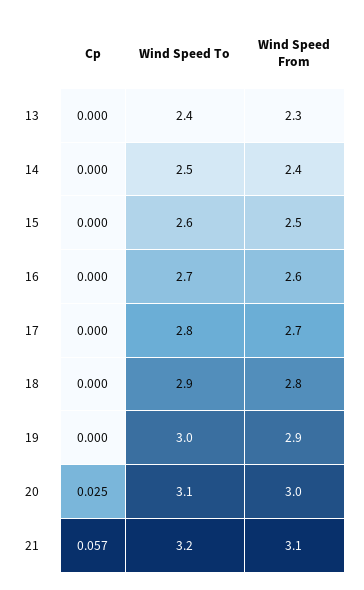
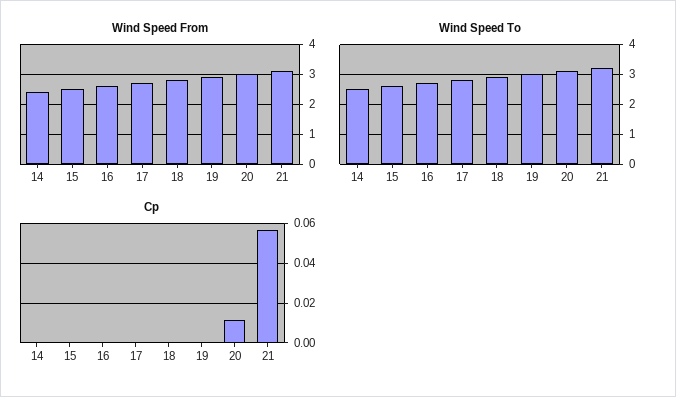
Cp, 13: 0 -> none
Wind Speed To, 13: 2.4 -> none
Wind Speed From, 13: 2.3 -> none
Cp, 20: 0.025 -> 0.01

